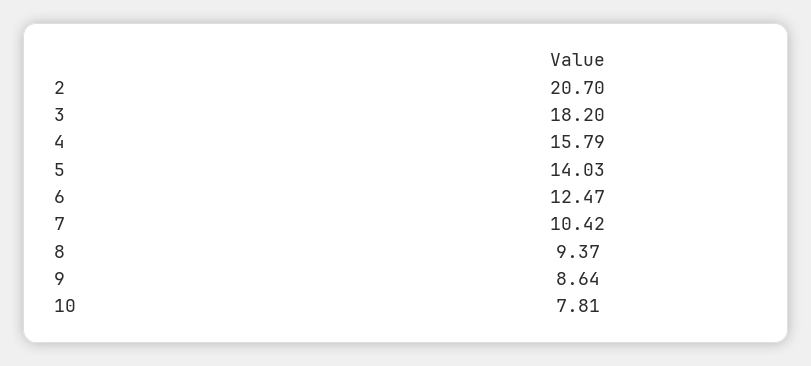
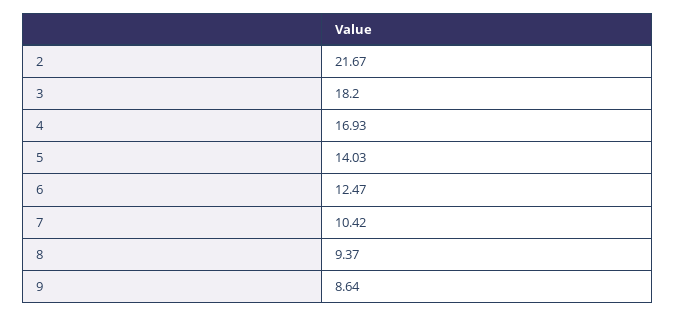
2: 20.7 -> 21.67
4: 15.79 -> 16.93
10: 7.81 -> none

